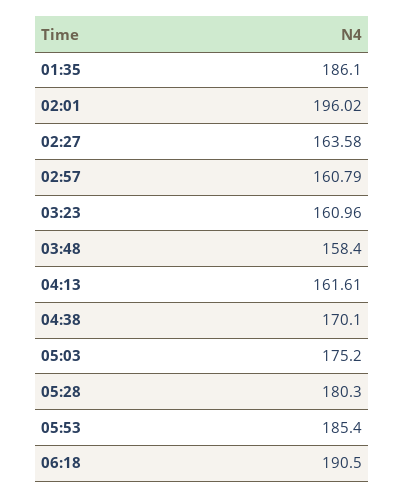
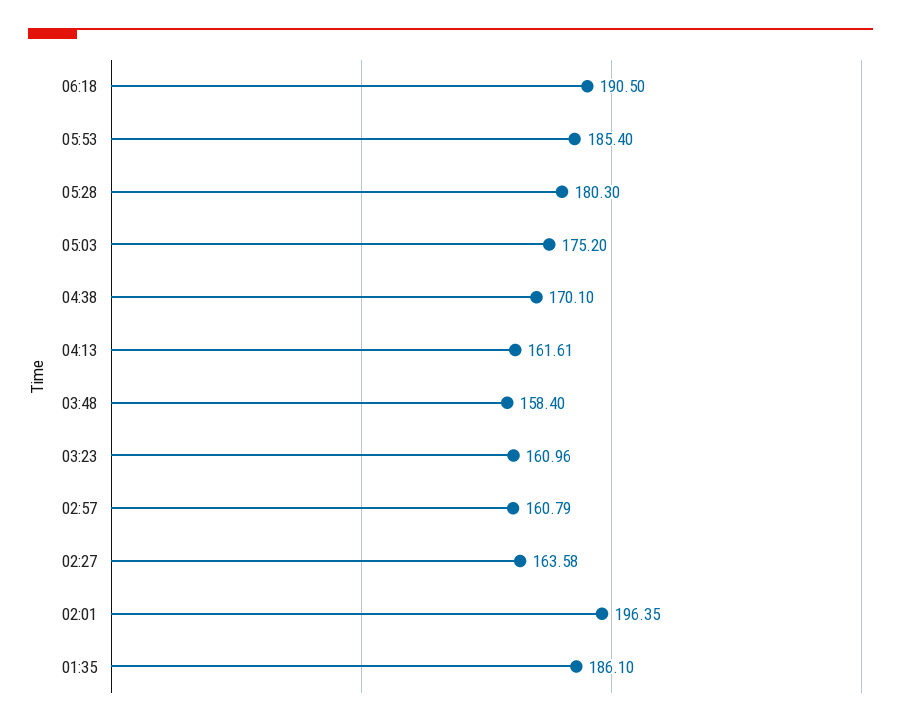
02:01: 196.02 -> 196.35

